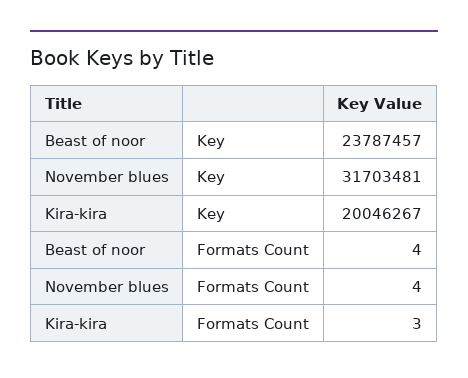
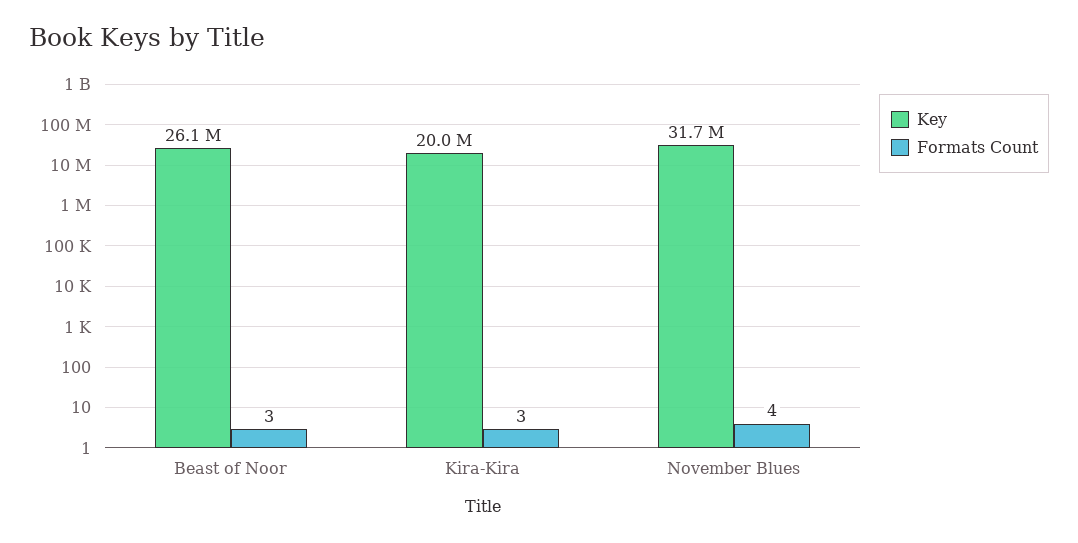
Key, Beast of noor: 23787457 -> 26100000
Formats Count, Beast of noor: 4 -> 3

